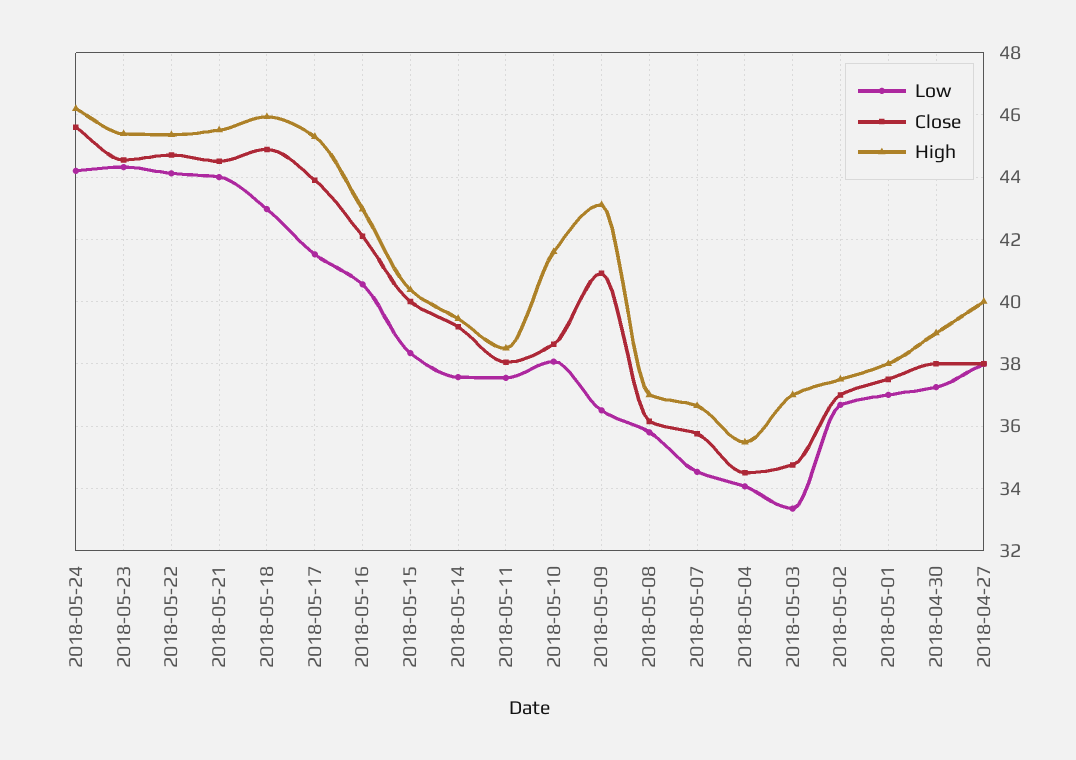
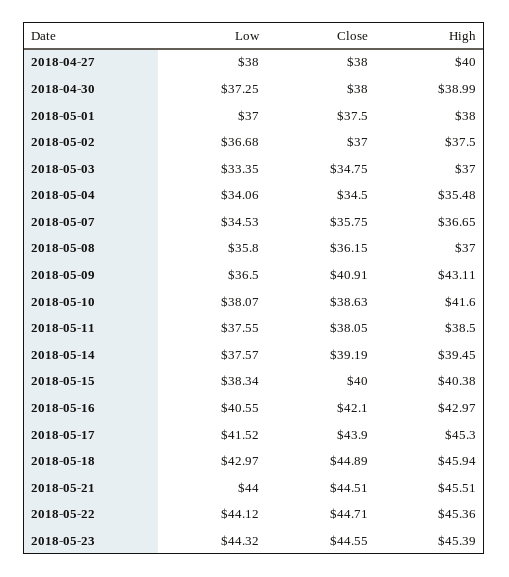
Low, 2018-05-24: 44.2 -> none
Close, 2018-05-24: 45.6 -> none
High, 2018-05-24: 46.2 -> none

